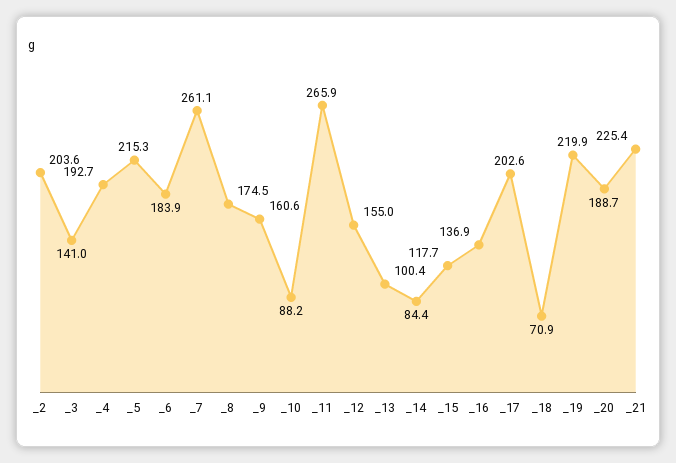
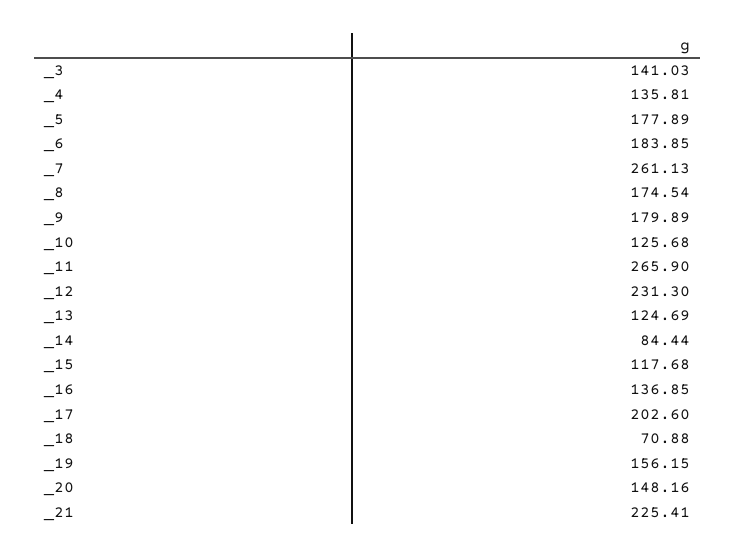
_2: 203.6 -> none
_4: 192.7 -> 135.81
_5: 215.3 -> 177.89
_9: 160.6 -> 179.89
_10: 88.2 -> 125.68
_12: 155 -> 231.3
_13: 100.4 -> 124.69
_19: 219.9 -> 156.15
_20: 188.7 -> 148.16

